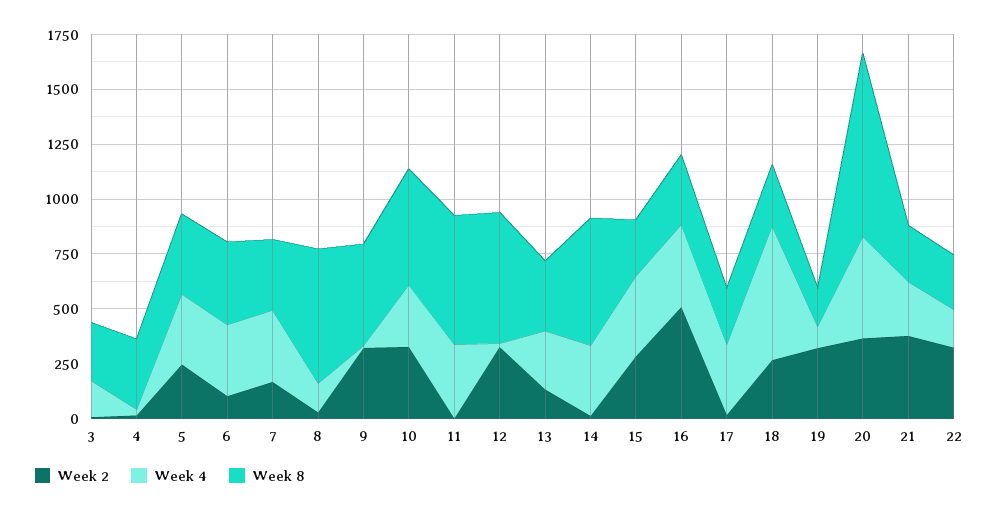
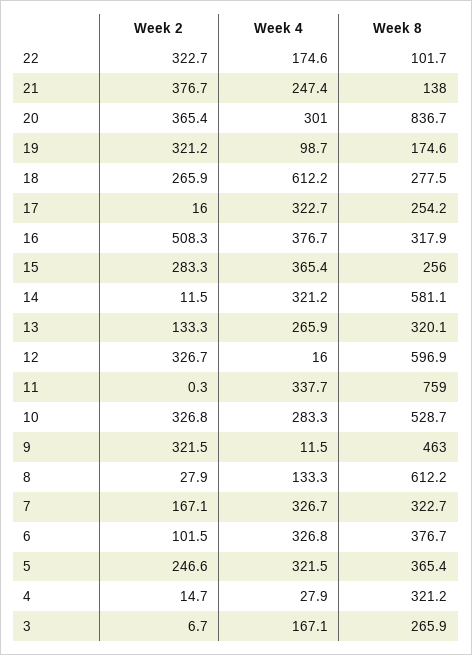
Week 8, 11: 600 -> 759
Week 4, 20: 450 -> 301
Week 8, 21: 250 -> 138
Week 8, 22: 250 -> 101.7

